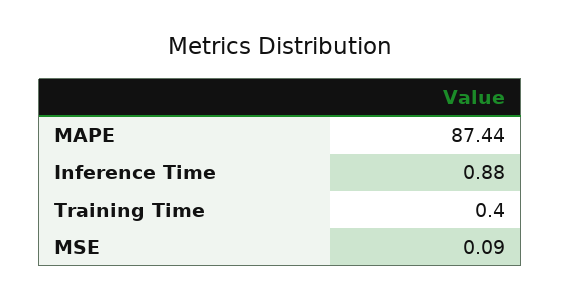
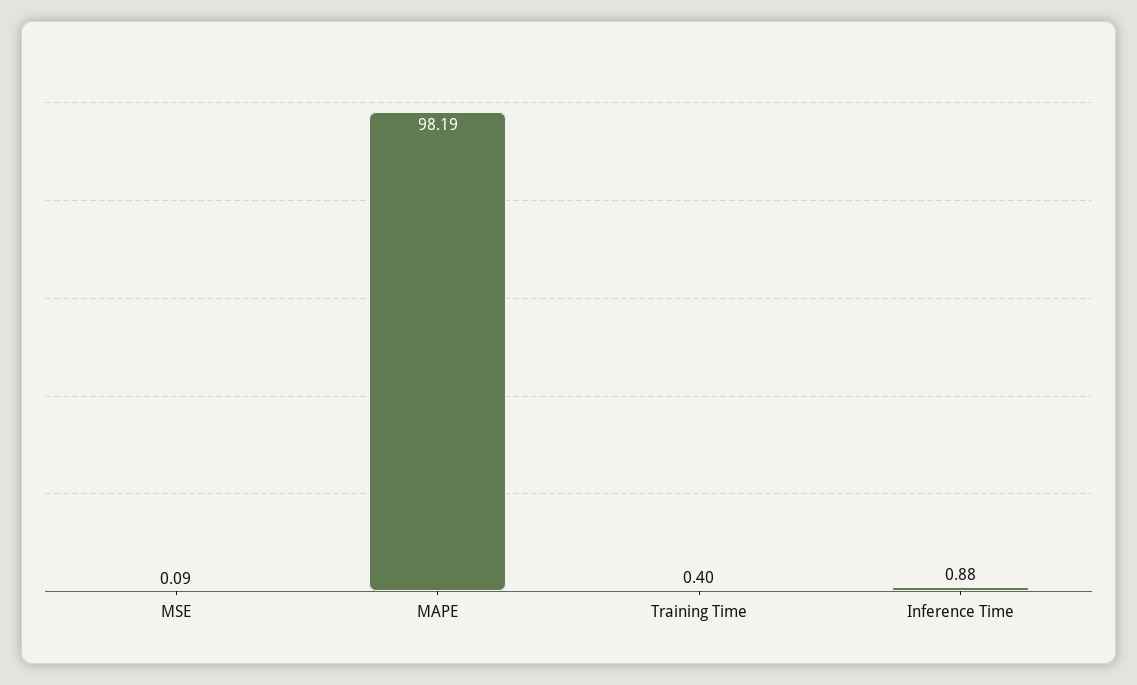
MAPE: 87.44 -> 98.19

